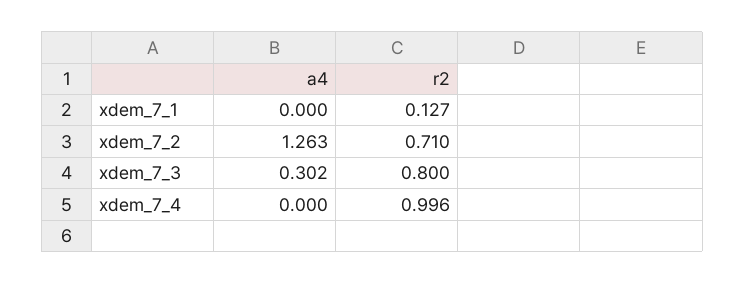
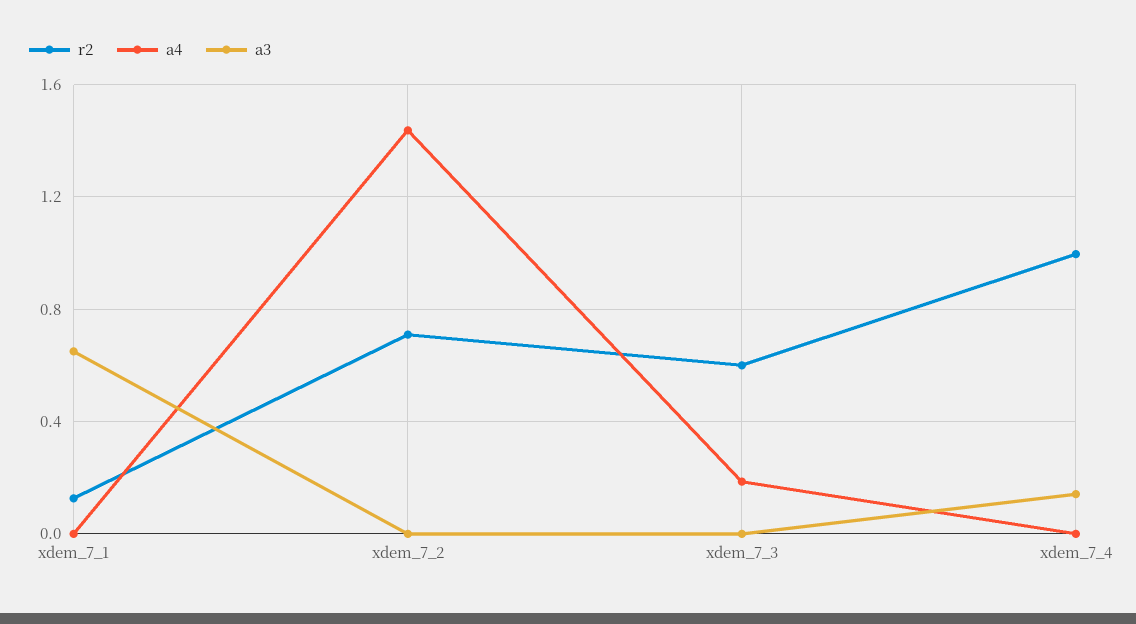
a4, xdem_7_2: 1.263 -> 1.45
a4, xdem_7_3: 0.302 -> 0.2
r2, xdem_7_3: 0.8 -> 0.6
a3, xdem_7_1: none -> 0.65
a3, xdem_7_2: none -> 0
a3, xdem_7_3: none -> 0
a3, xdem_7_4: none -> 0.15

